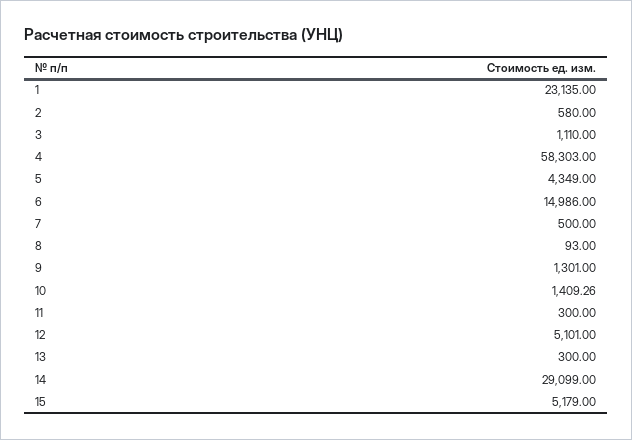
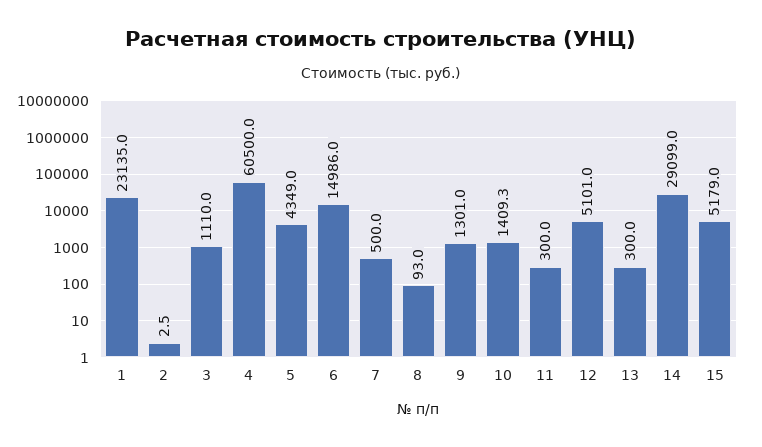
2: 580 -> 2.5
4: 58303 -> 60500

